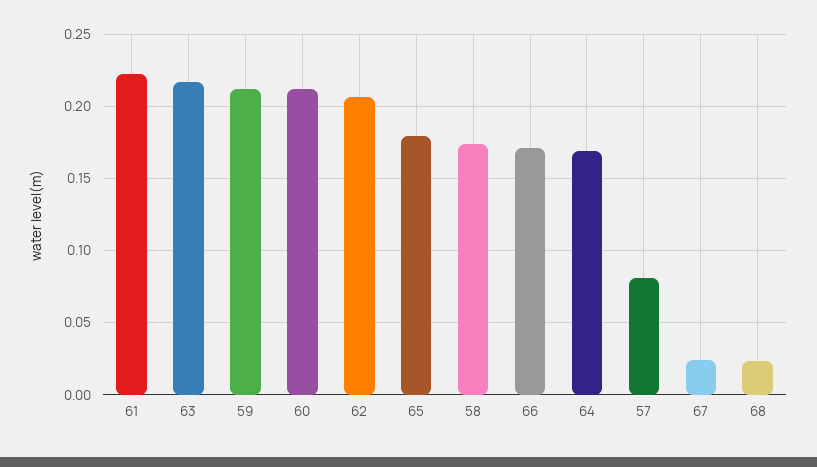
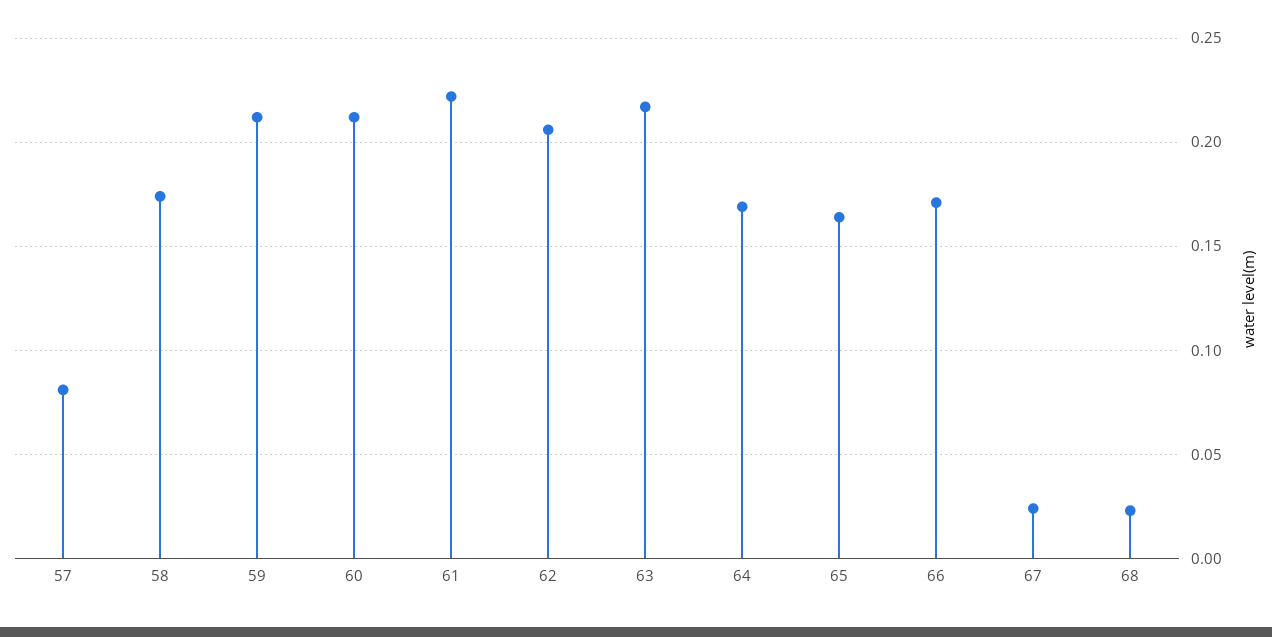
65: 0.18 -> 0.165

